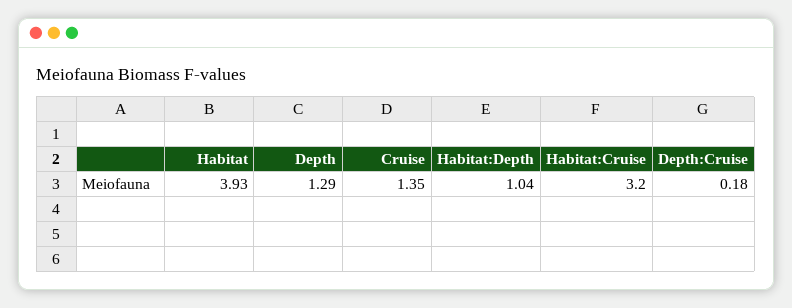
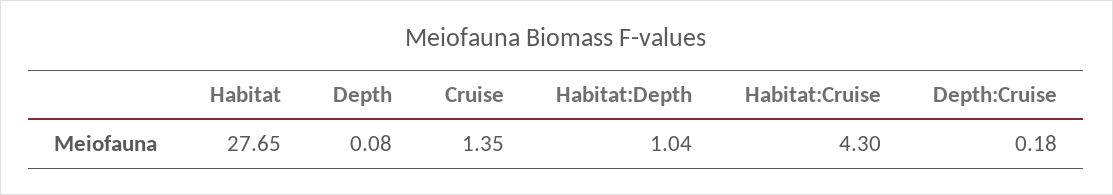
Habitat: 3.93 -> 27.65
Depth: 1.29 -> 0.08
Habitat:Cruise: 3.2 -> 4.3

